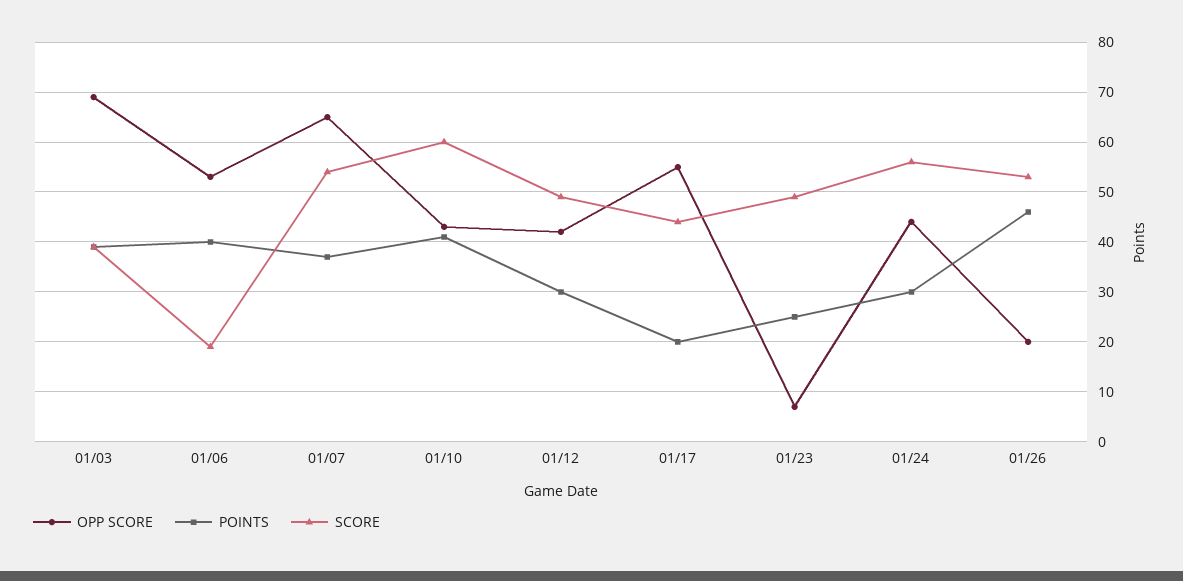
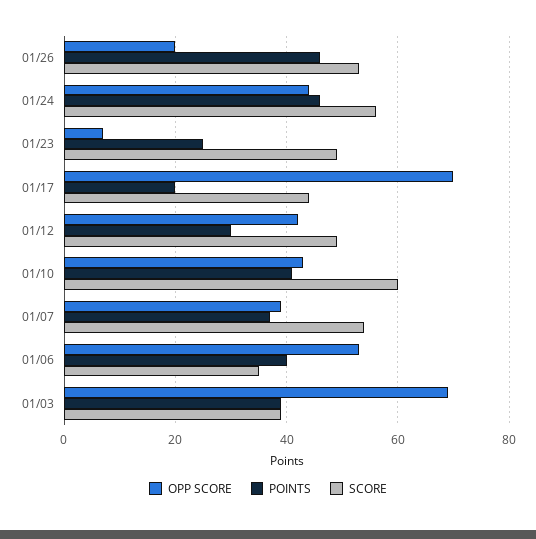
SCORE, 01/06: 20 -> 35
OPP SCORE, 01/07: 65 -> 40
OPP SCORE, 01/17: 55 -> 70
POINTS, 01/24: 30 -> 45

